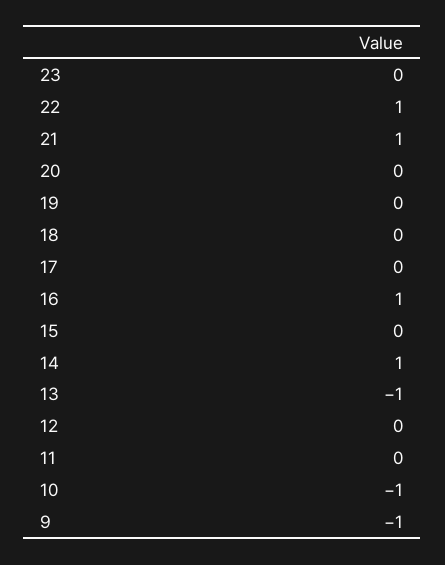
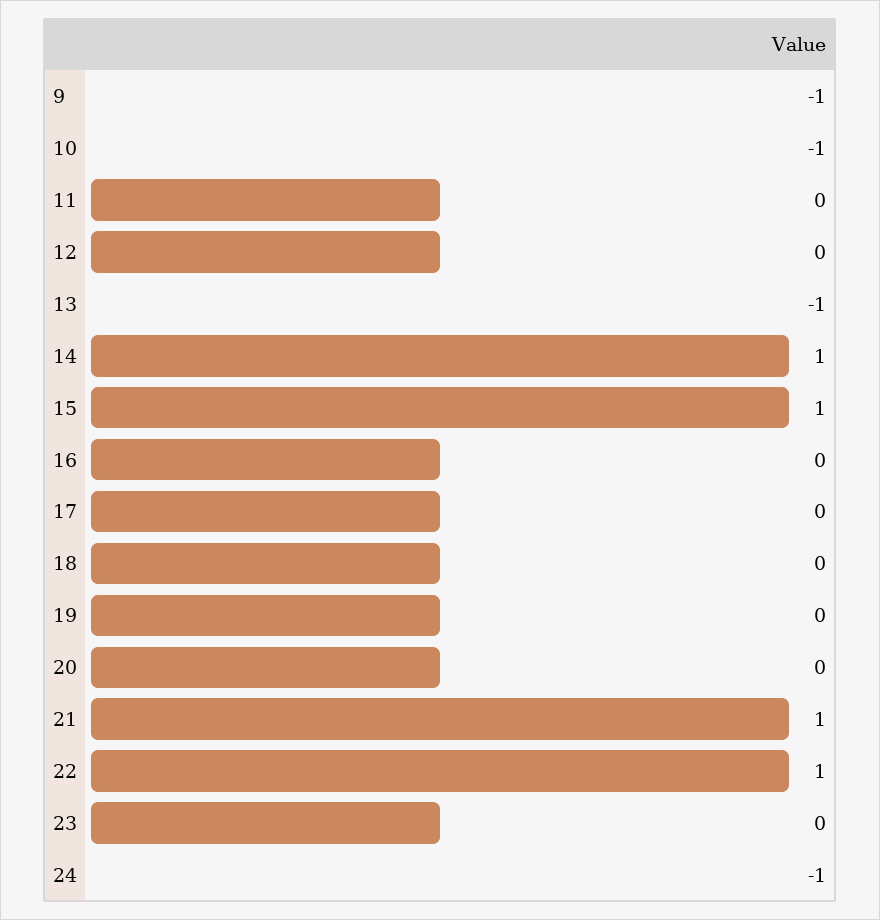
16: 1 -> 0
15: 0 -> 1
24: none -> -1

